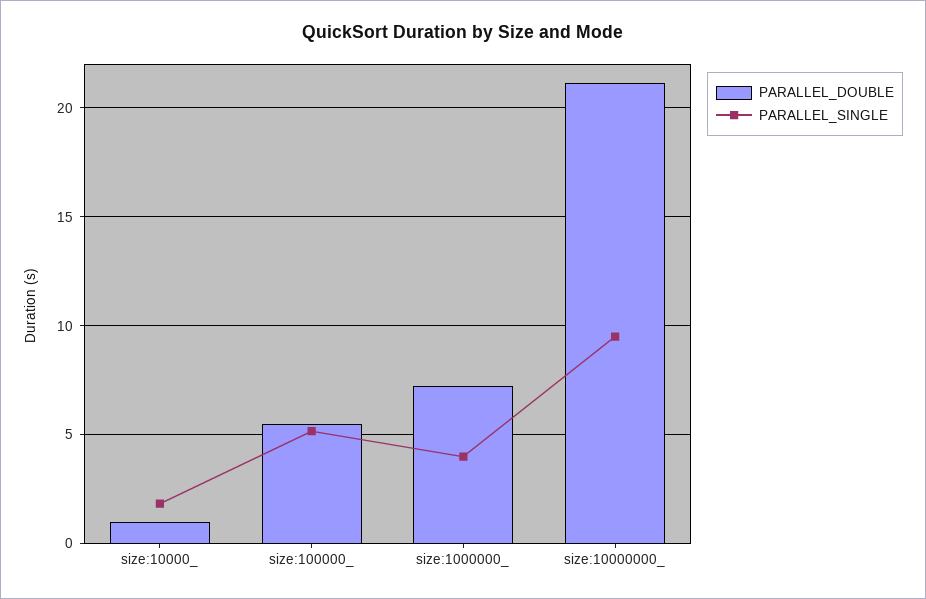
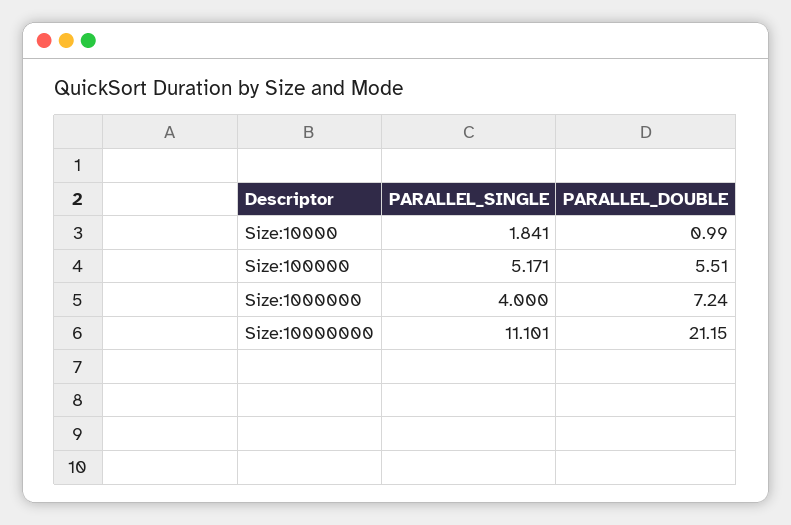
PARALLEL_SINGLE, size:10000000_: 9.5 -> 11.101

